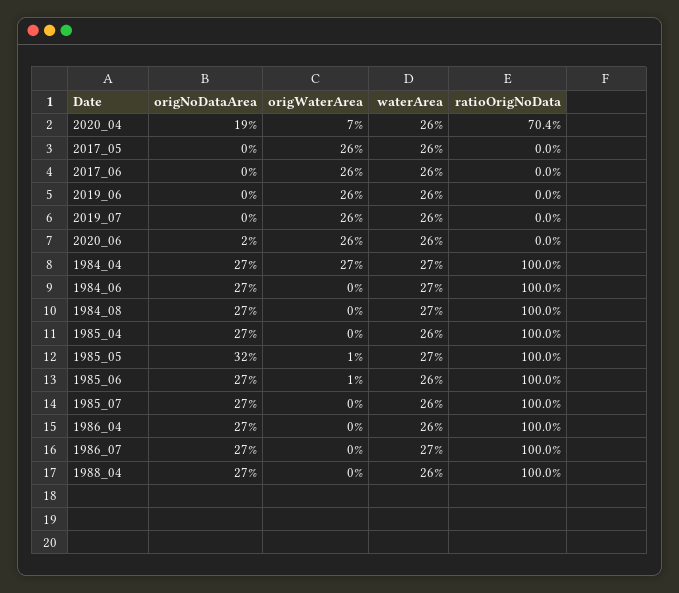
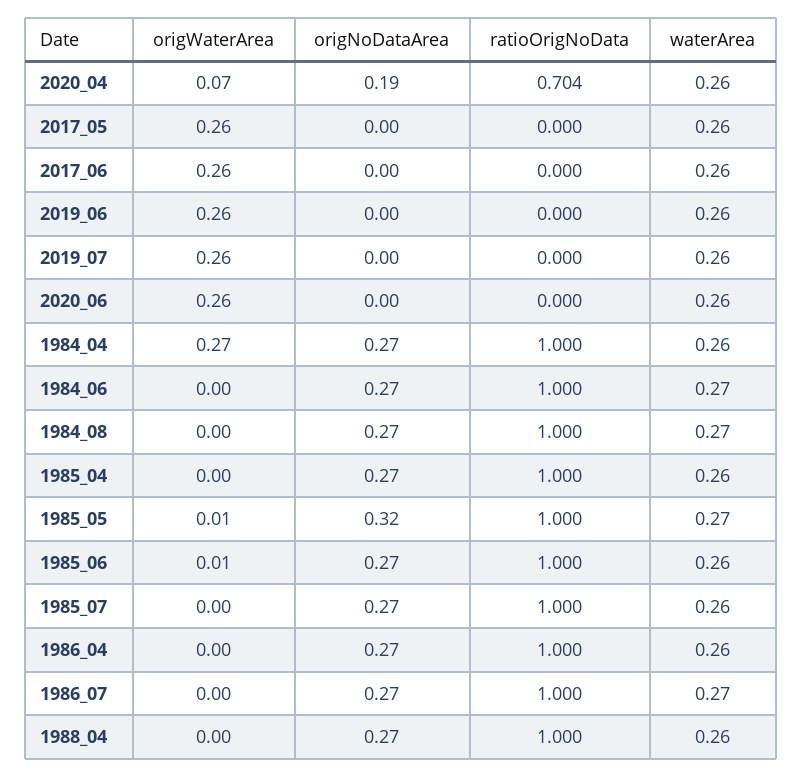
origNoDataArea, 2020_06: 0.02 -> 0
waterArea, 1984_04: 0.27 -> 0.26

